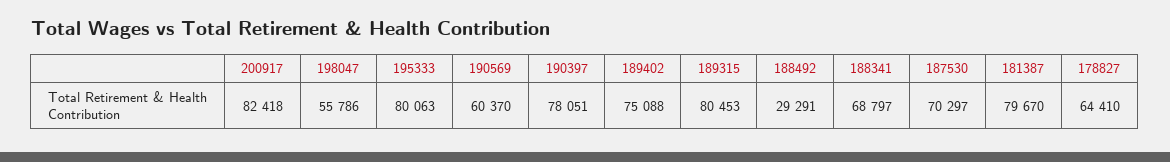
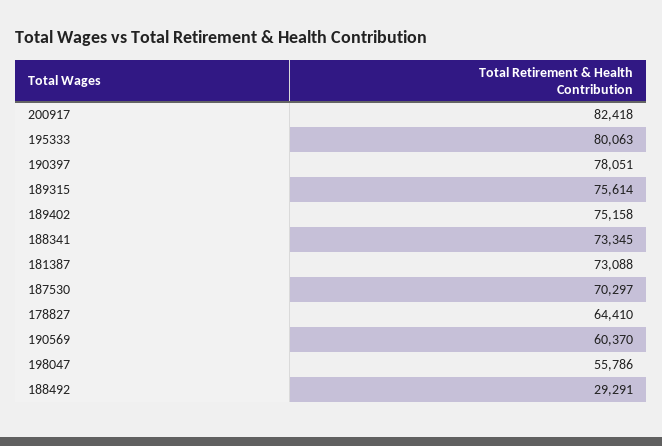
189402: 75088 -> 75158
189315: 80453 -> 75614
188341: 68797 -> 73345
181387: 79670 -> 73088

